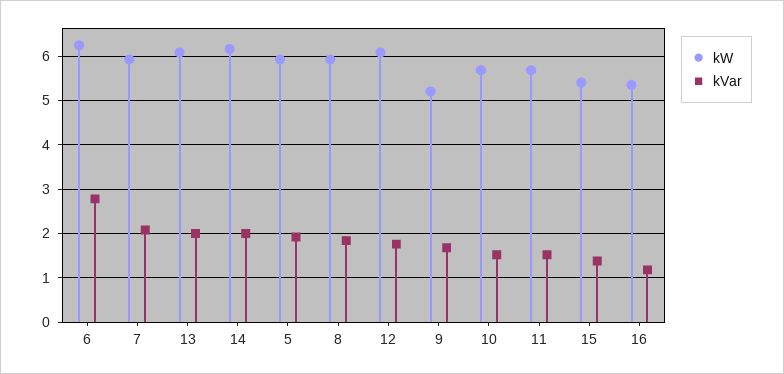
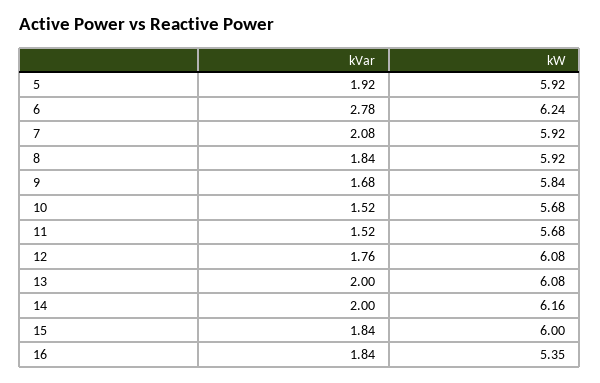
kW, 9: 5.2 -> 5.84
kW, 15: 5.4 -> 6
kVar, 15: 1.4 -> 1.84
kVar, 16: 1.2 -> 1.84

